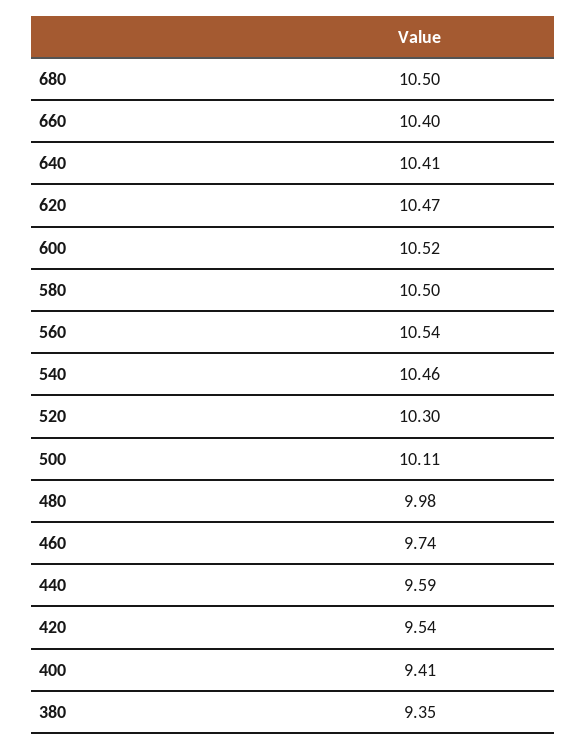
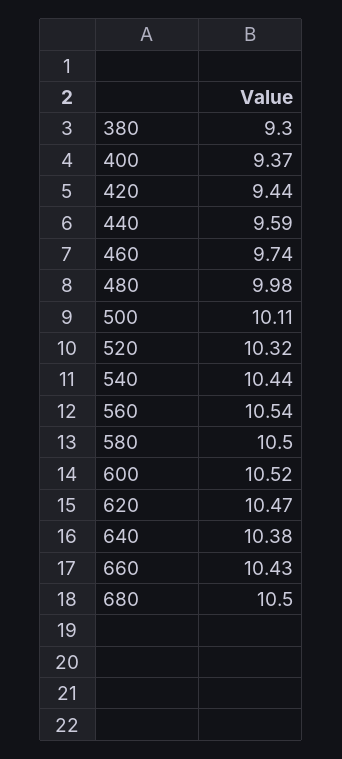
660: 10.4 -> 10.43
640: 10.41 -> 10.38
540: 10.46 -> 10.44
520: 10.3 -> 10.32
420: 9.54 -> 9.44
400: 9.41 -> 9.37
380: 9.35 -> 9.3

